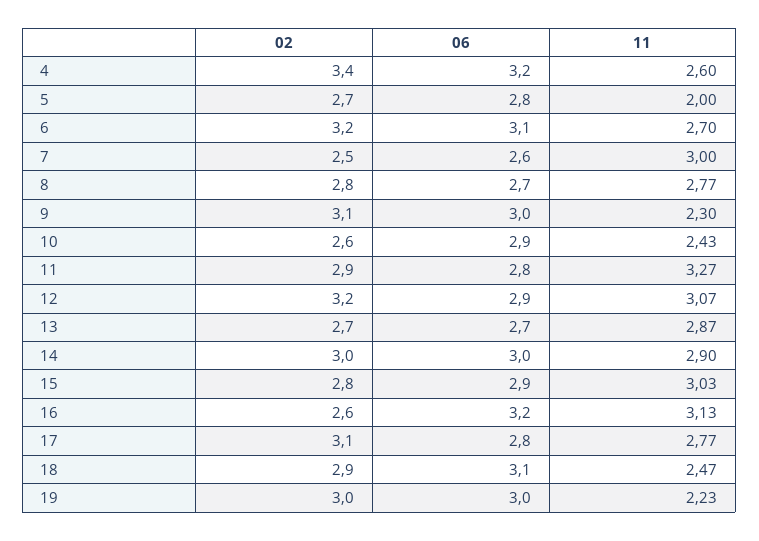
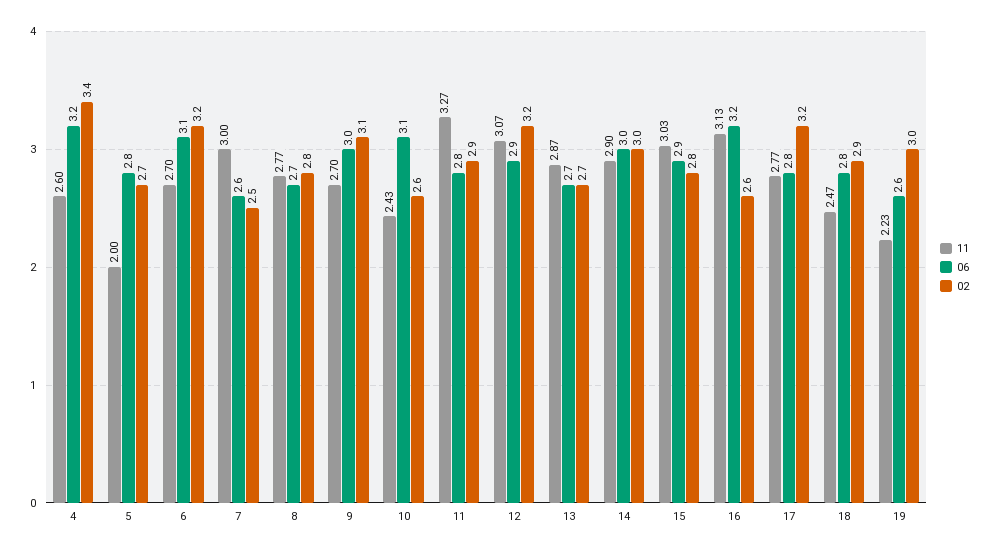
11, 9: 2.3 -> 2.7
06, 10: 2.9 -> 3.1
02, 17: 3.1 -> 3.2
06, 18: 3.1 -> 2.8
06, 19: 3 -> 2.6

